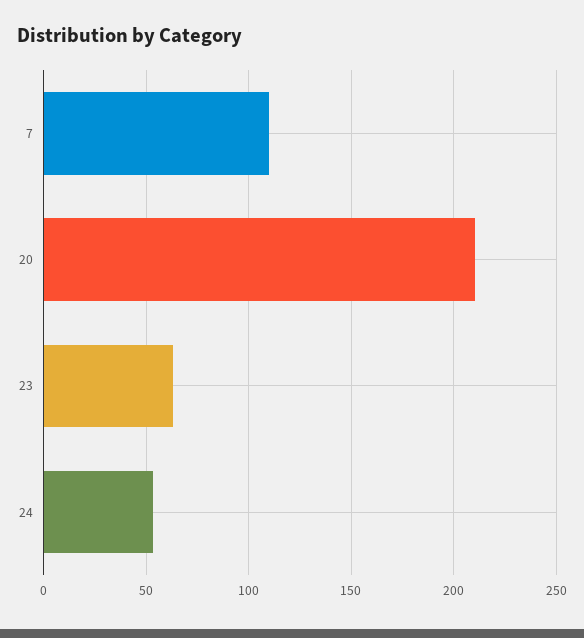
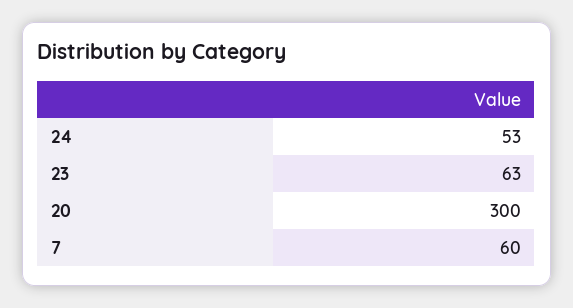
7: 110 -> 60
20: 210 -> 300

